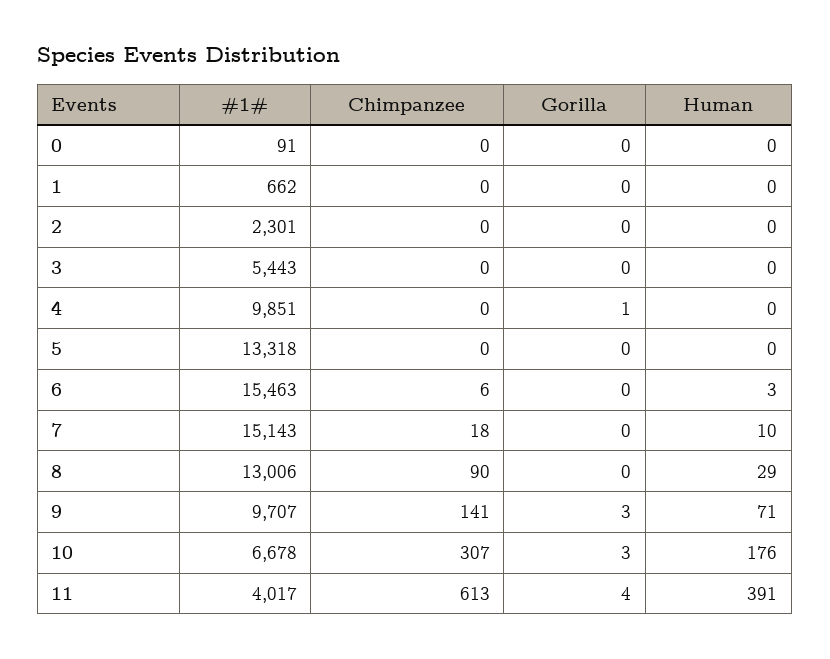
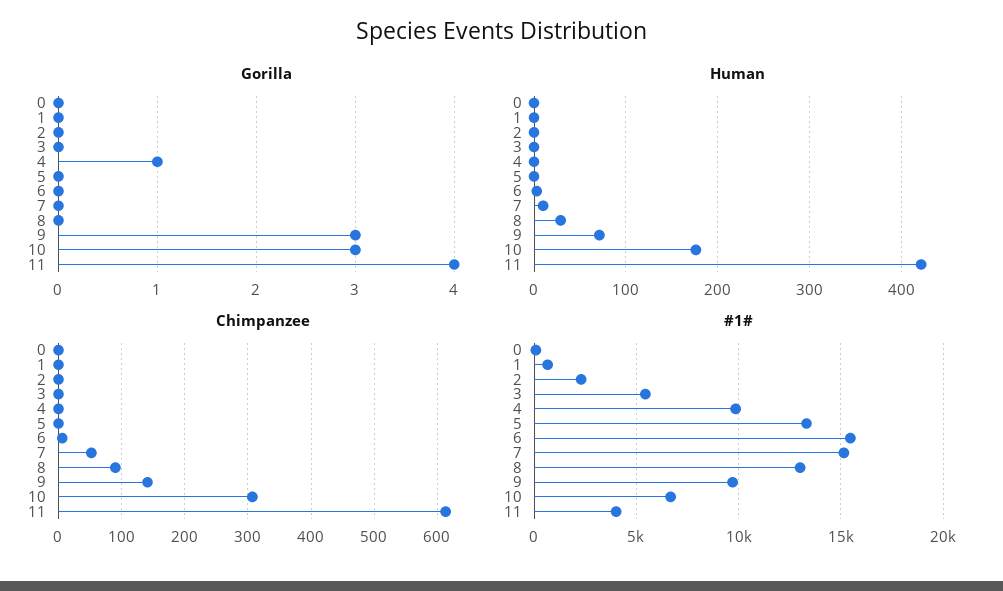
Chimpanzee, 7: 18 -> 50
Human, 11: 391 -> 420

